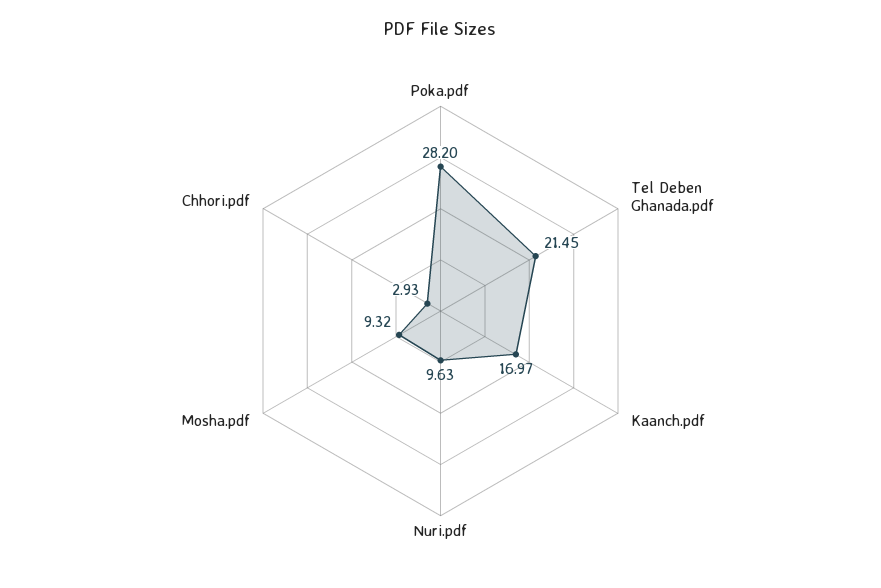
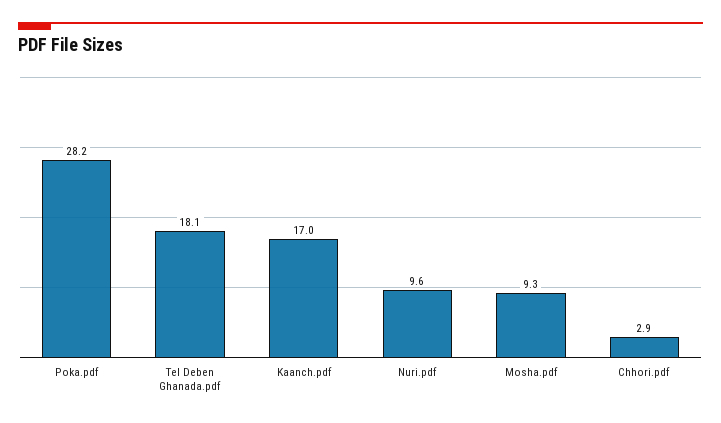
Tel Deben Ghanada.pdf: 21.45 -> 18.1

